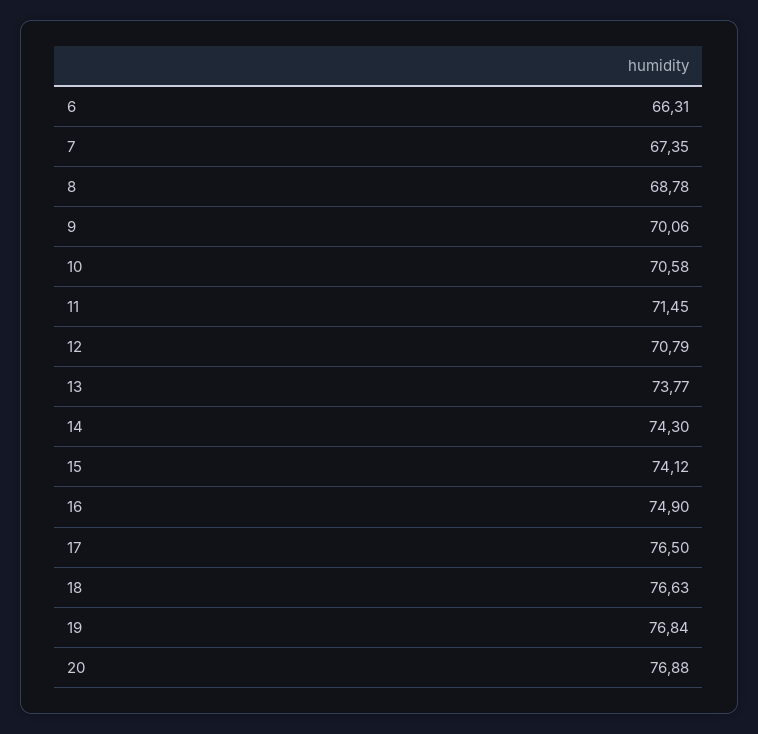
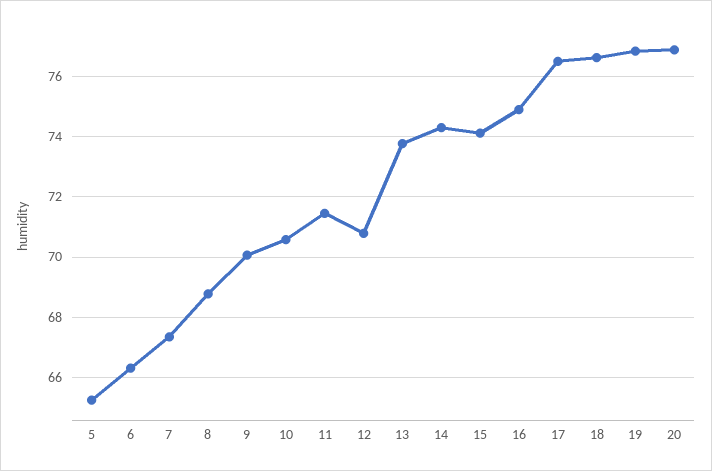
5: none -> 65.2

